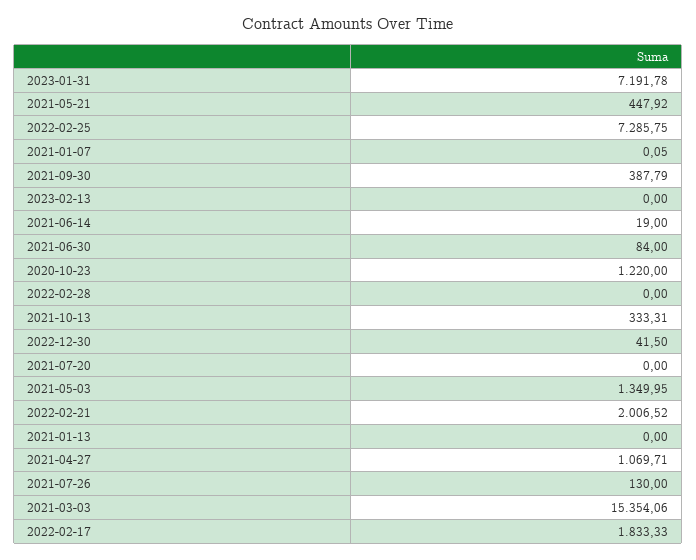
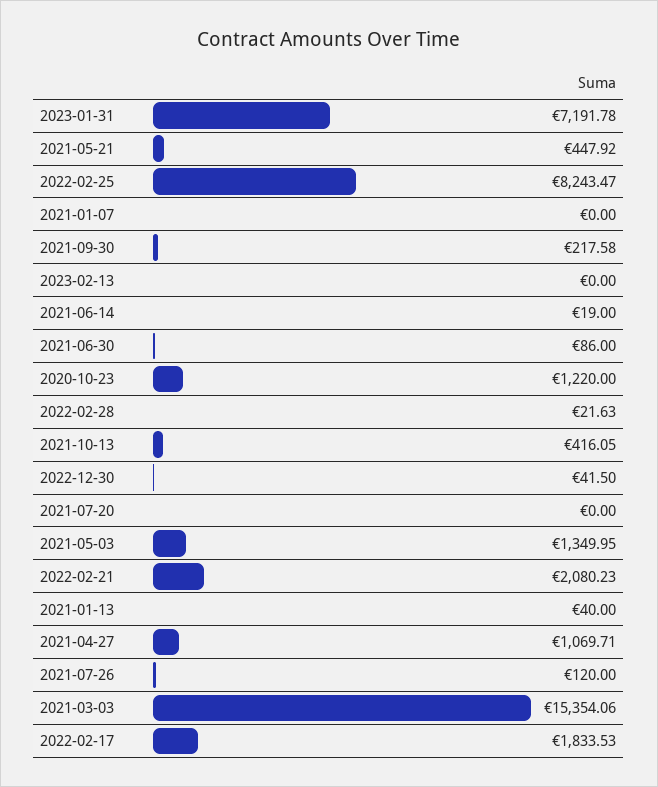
2022-02-25: 7285.75 -> 8243.47
2021-01-07: 0.05 -> 0
2021-09-30: 387.79 -> 217.58
2021-06-30: 84 -> 86
2022-02-28: 0 -> 21.63
2021-10-13: 333.31 -> 416.05
2022-02-21: 2006.52 -> 2080.23
2021-01-13: 0 -> 40
2021-07-26: 130 -> 120
2022-02-17: 1833.33 -> 1833.53

